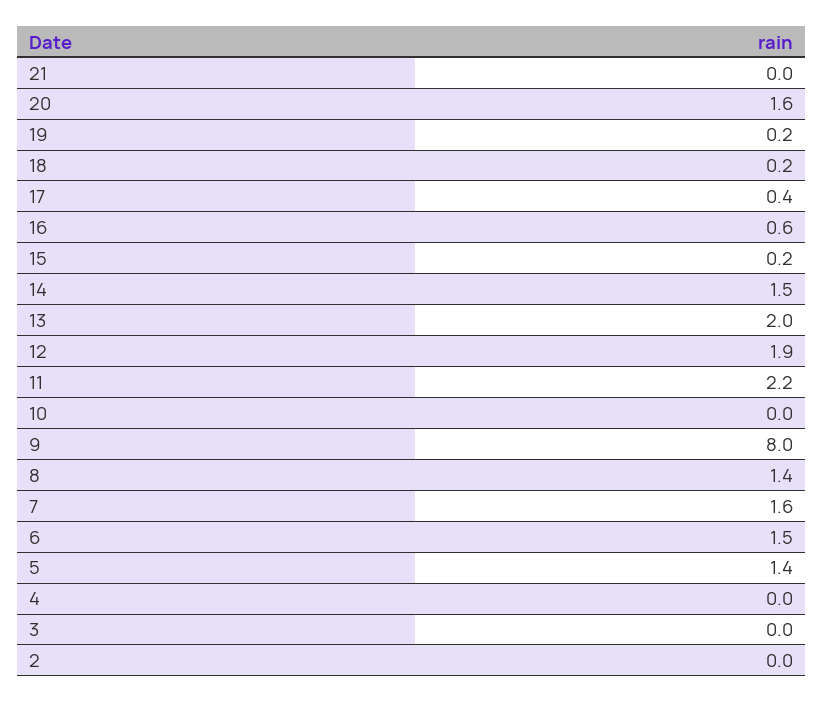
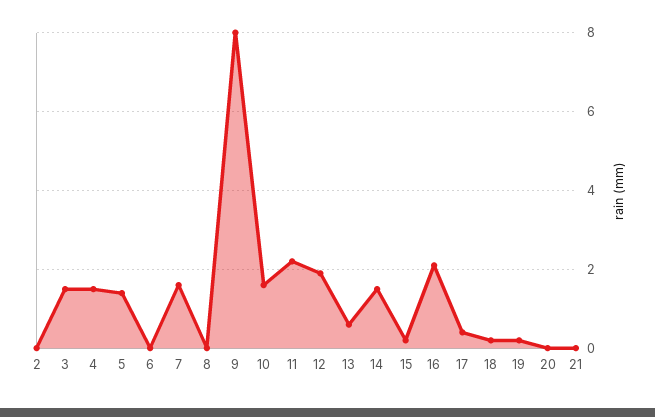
20: 1.6 -> 0
16: 0.6 -> 2
13: 2 -> 0.5
10: 0 -> 1.5
8: 1.4 -> 0
6: 1.5 -> 0
4: 0 -> 1.5
3: 0 -> 1.5

